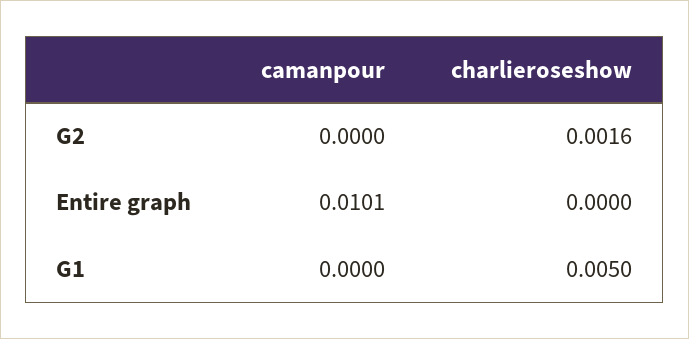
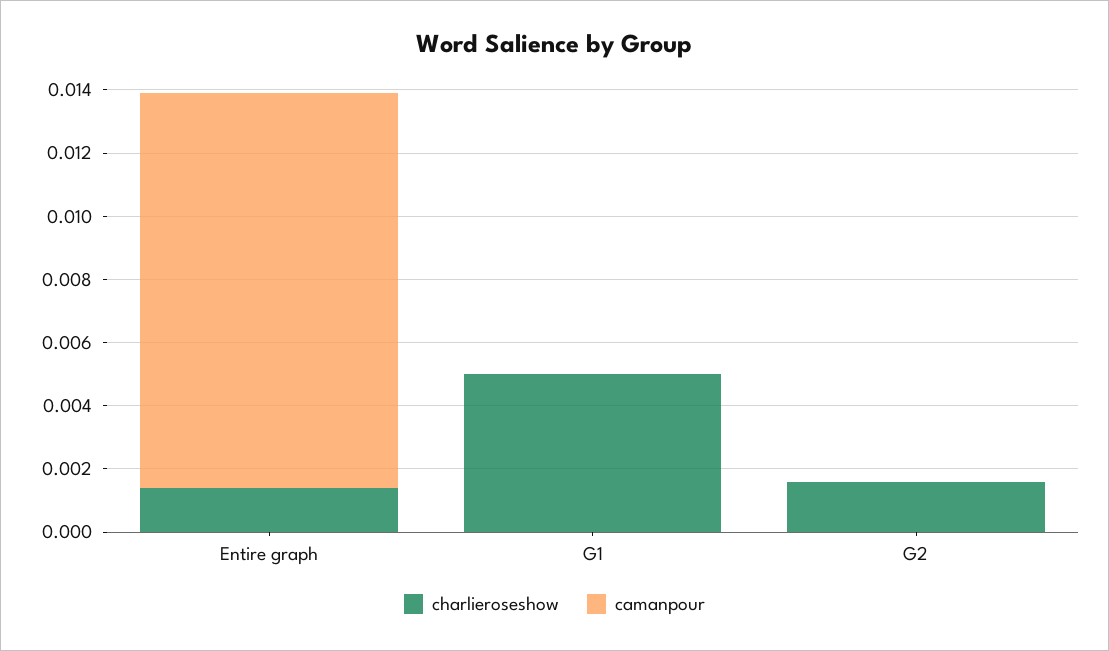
camanpour, Entire graph: 0.0101 -> 0.0125
charlieroseshow, Entire graph: 0 -> 0.0015

